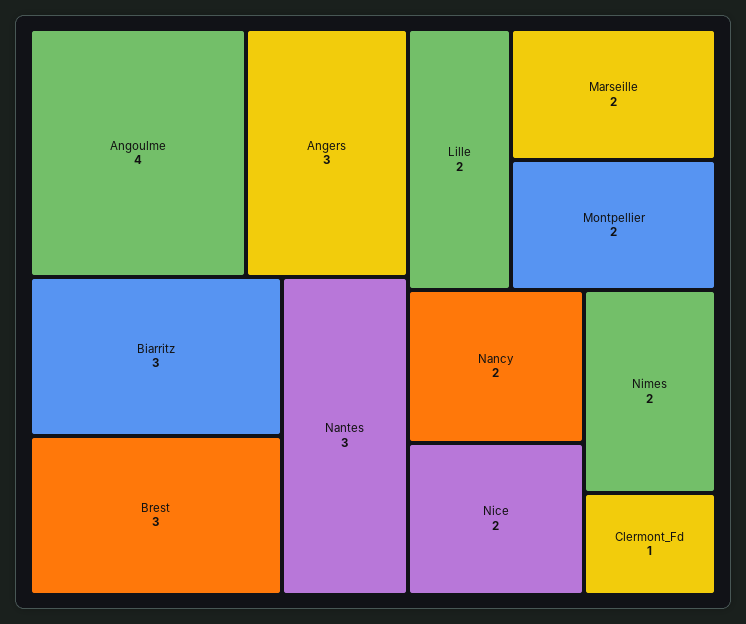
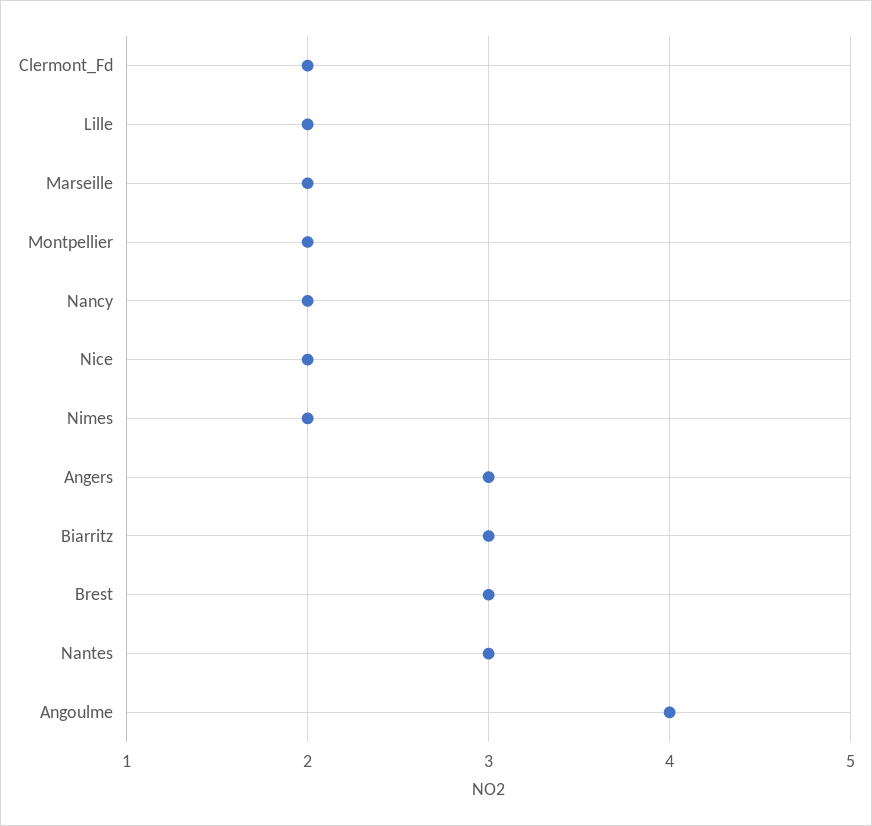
Clermont_Fd: 1 -> 2

